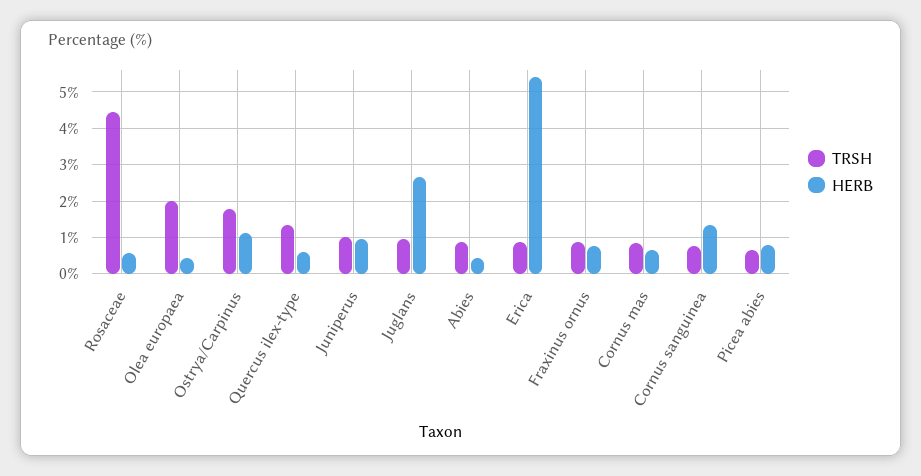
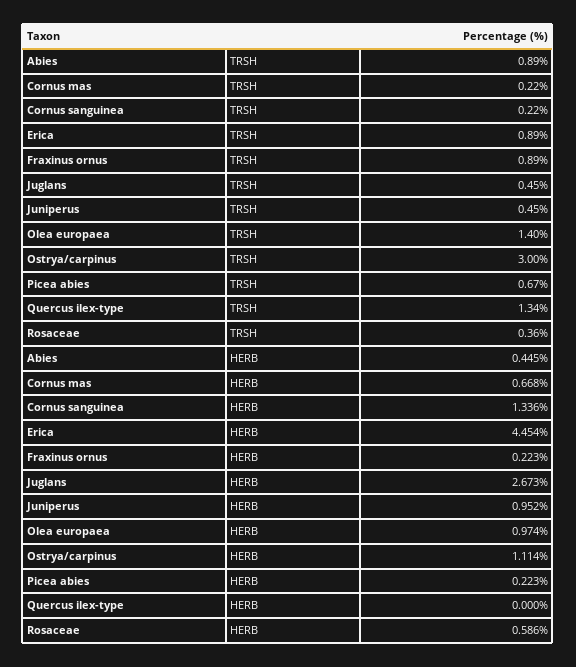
TRSH, Rosaceae: 4.4 -> 0.36
TRSH, Olea europaea: 2 -> 1.4
HERB, Olea europaea: 0.4 -> 0.974
TRSH, Ostrya/Carpinus: 1.8 -> 3
HERB, Quercus ilex-type: 0.6 -> 0
TRSH, Juniperus: 1 -> 0.45
TRSH, Juglans: 1 -> 0.45
HERB, Erica: 5.4 -> 4.454
HERB, Fraxinus ornus: 0.8 -> 0.223
TRSH, Cornus mas: 0.8 -> 0.22
TRSH, Cornus sanguinea: 0.8 -> 0.22
HERB, Picea abies: 0.8 -> 0.223

